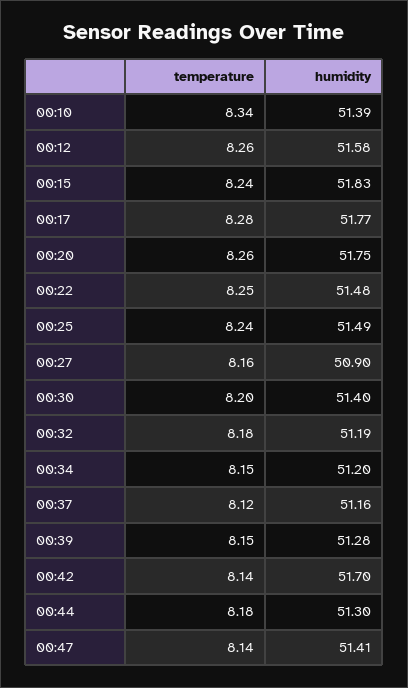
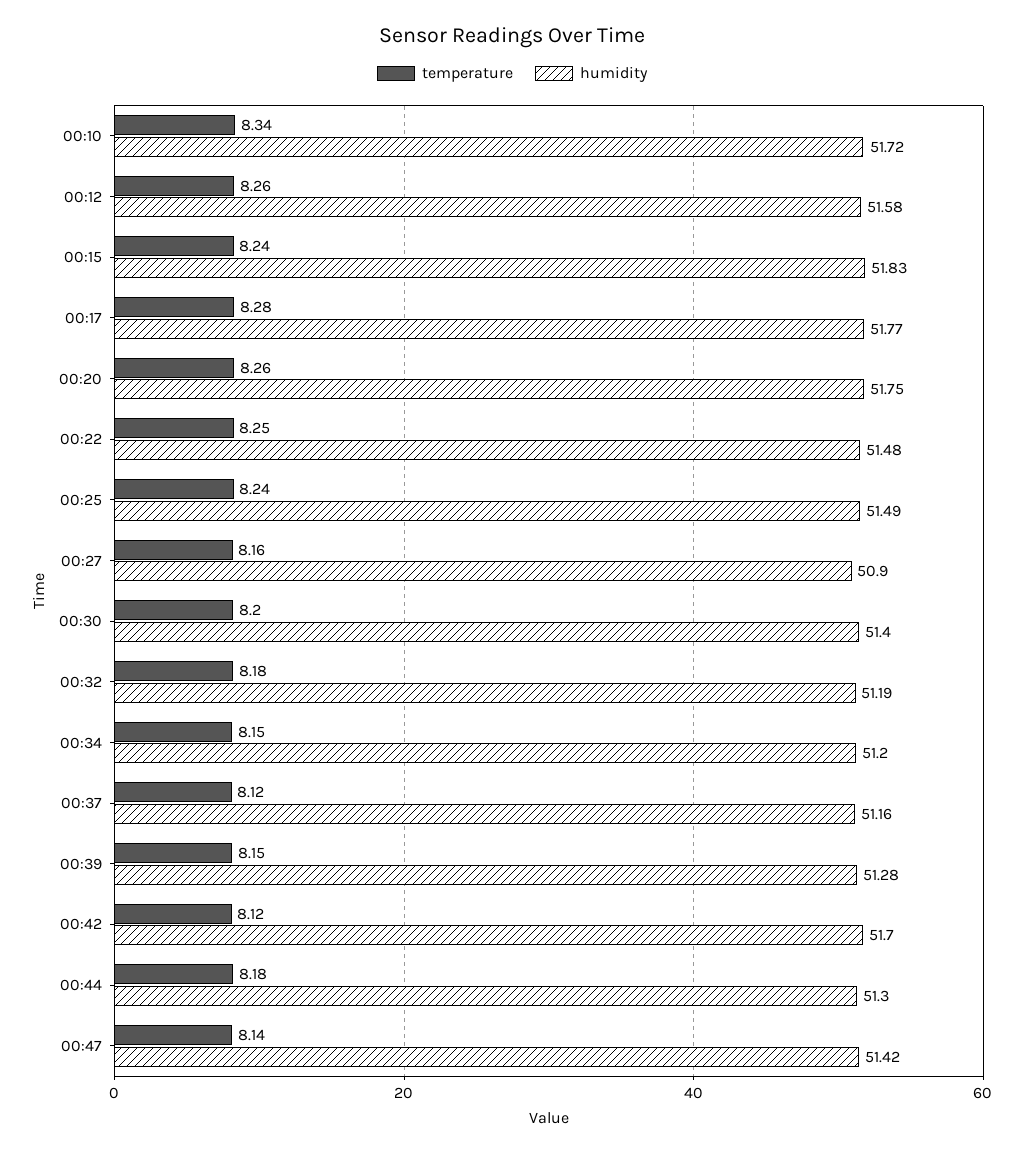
humidity, 00:10: 51.39 -> 51.72
temperature, 00:42: 8.14 -> 8.12
humidity, 00:47: 51.41 -> 51.42

